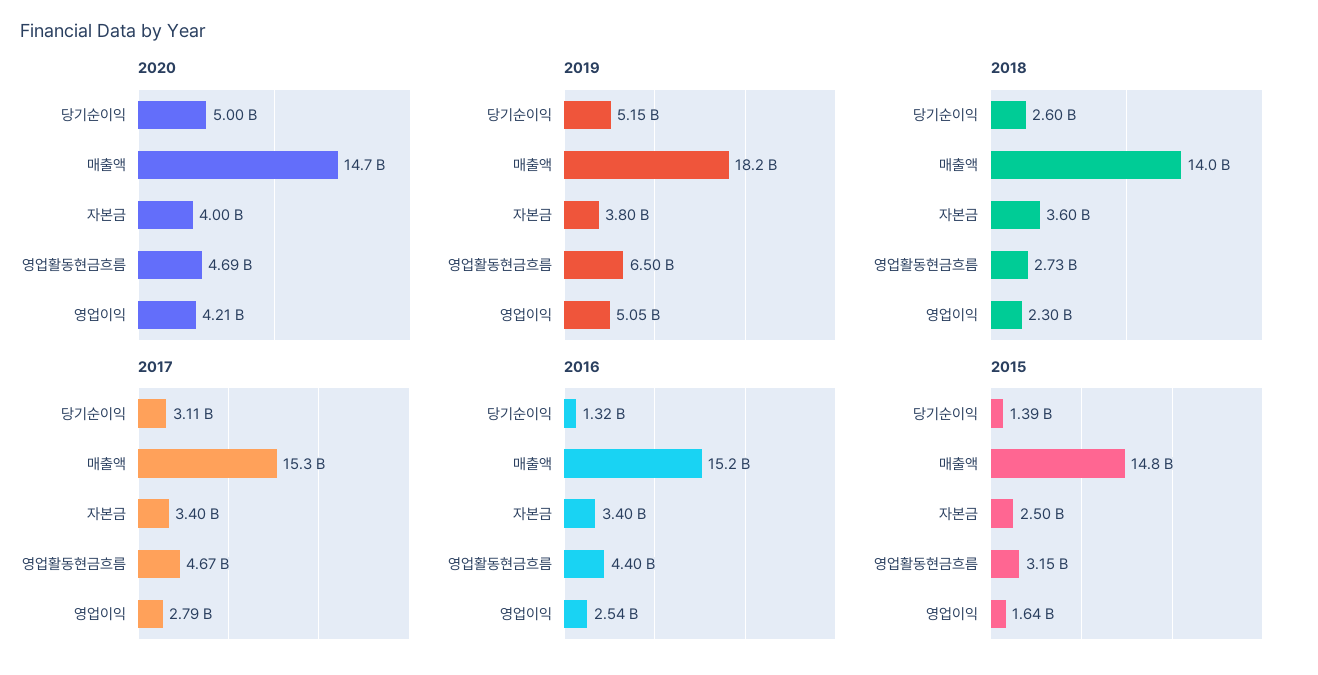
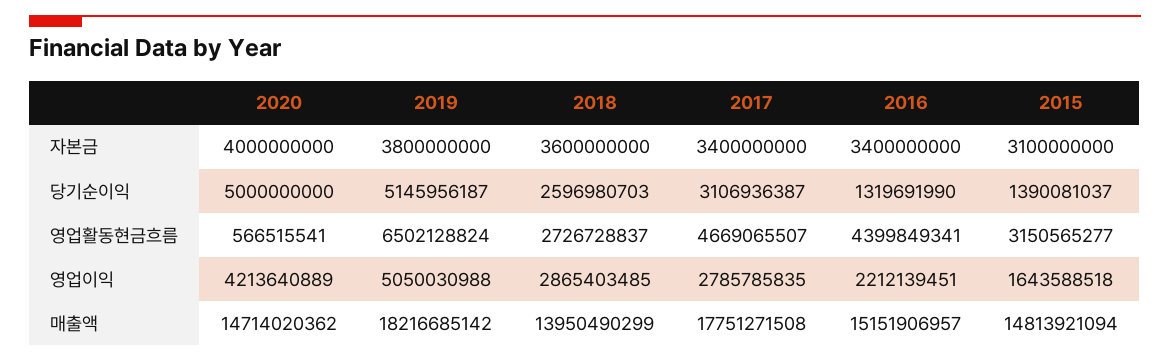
2020, 영업활동현금흐름: 4690000000 -> 566515541
2018, 영업이익: 2300000000 -> 2865403485
2017, 매출액: 15300000000 -> 17751271508
2016, 영업이익: 2540000000 -> 2212139451
2015, 자본금: 2500000000 -> 3100000000

